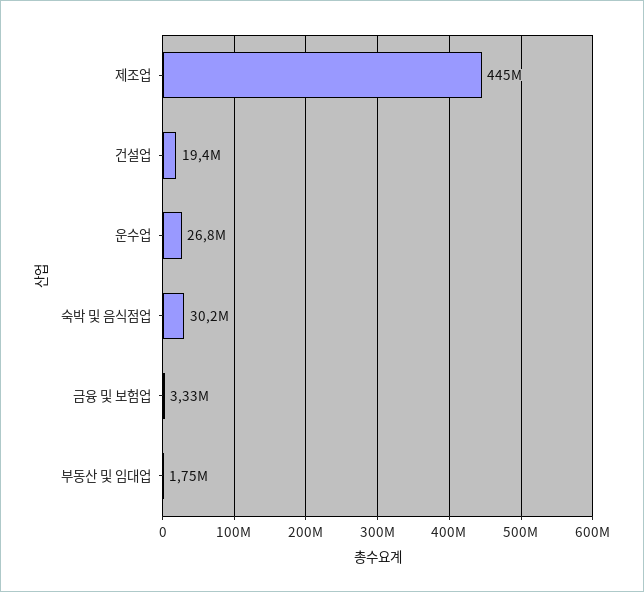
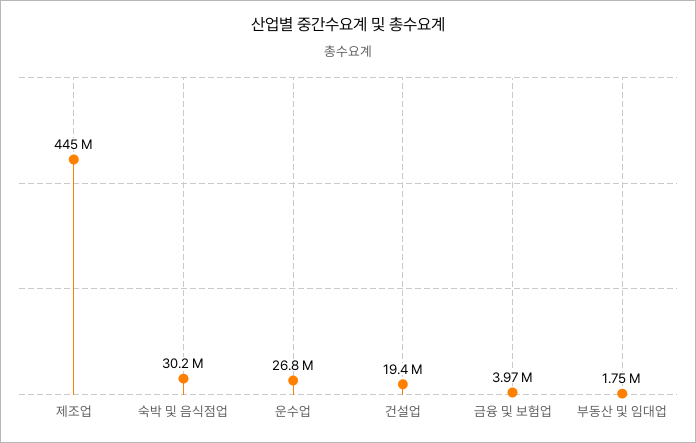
금융 및 보험업: 3330000 -> 3970000

